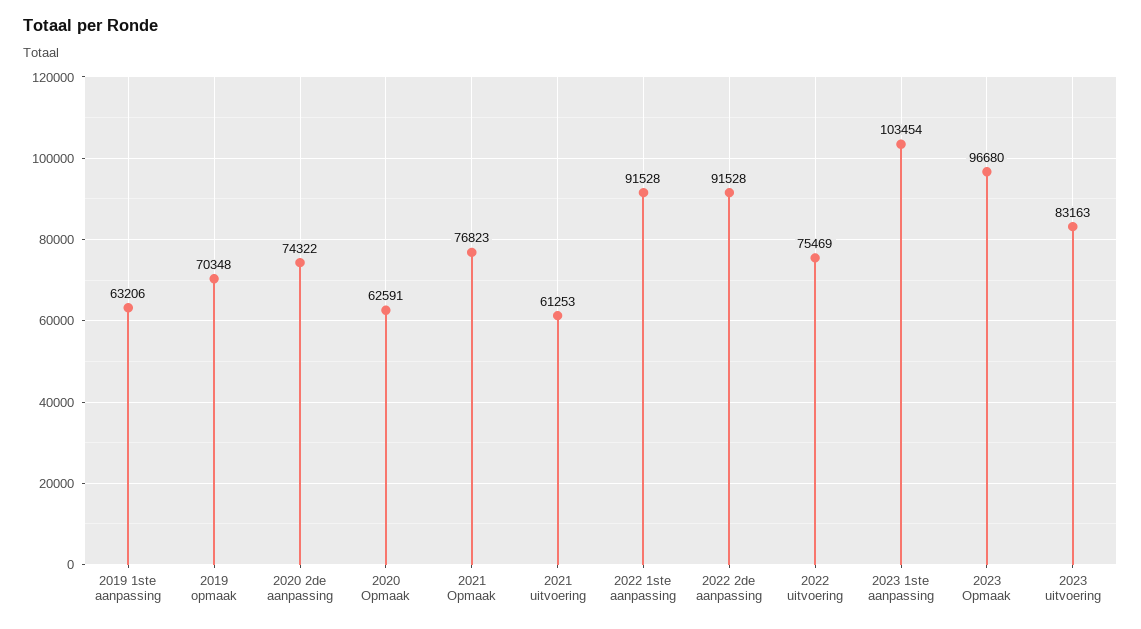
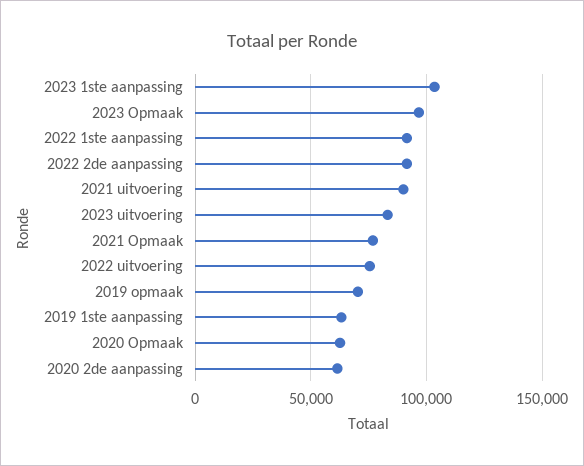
2020 2de aanpassing: 74322 -> 60000
2021 uitvoering: 61253 -> 90000

